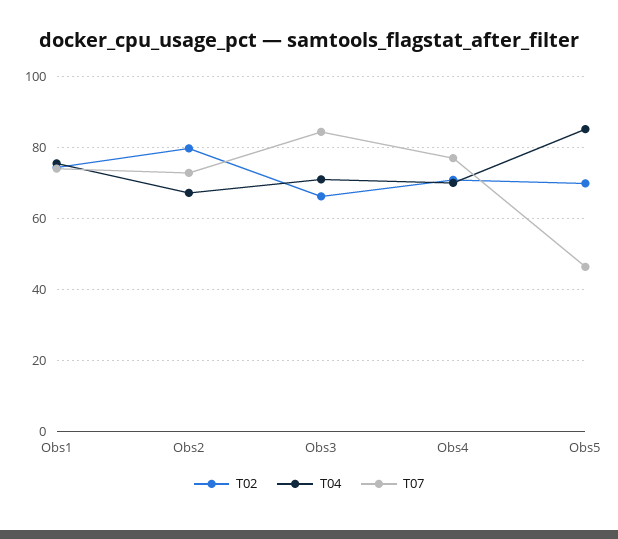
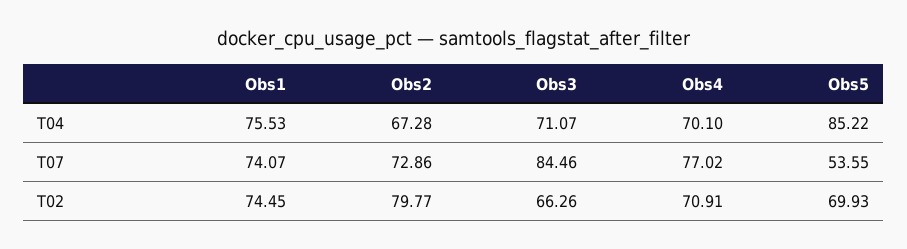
T07, Obs5: 46 -> 53.55

